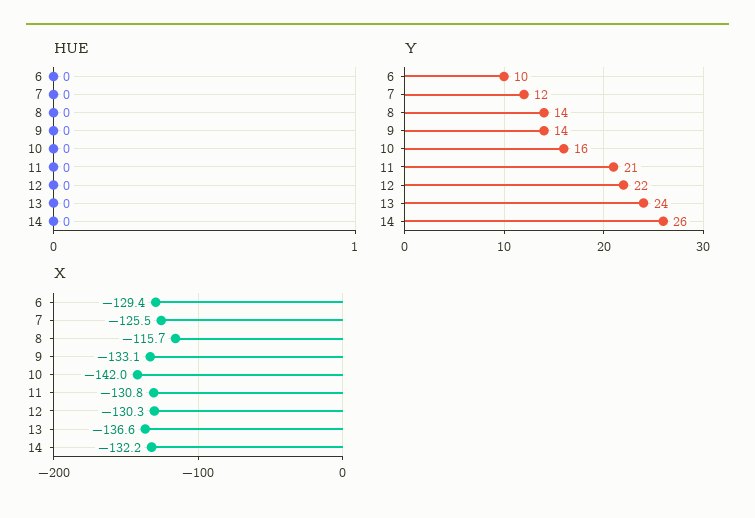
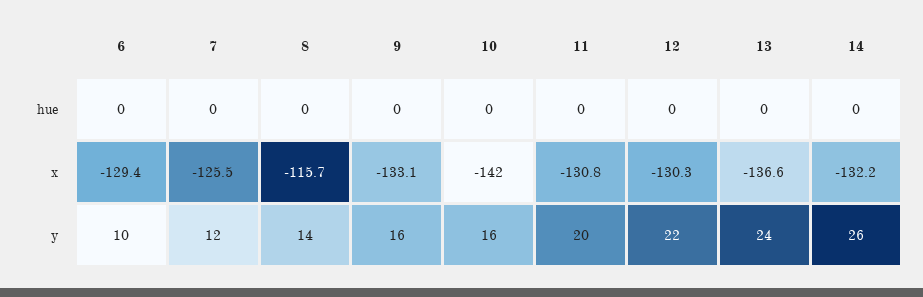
Y, 9: 14 -> 16
Y, 11: 21 -> 20

